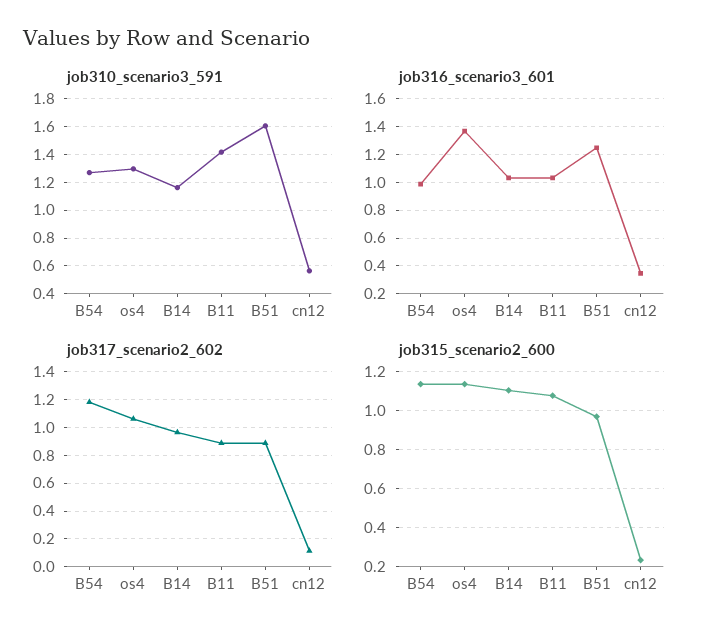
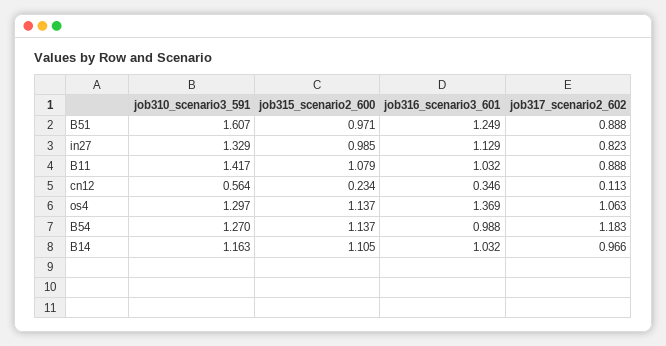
job310_scenario3_591, in27: none -> 1.329
job315_scenario2_600, in27: none -> 0.985
job316_scenario3_601, in27: none -> 1.129
job317_scenario2_602, in27: none -> 0.823

